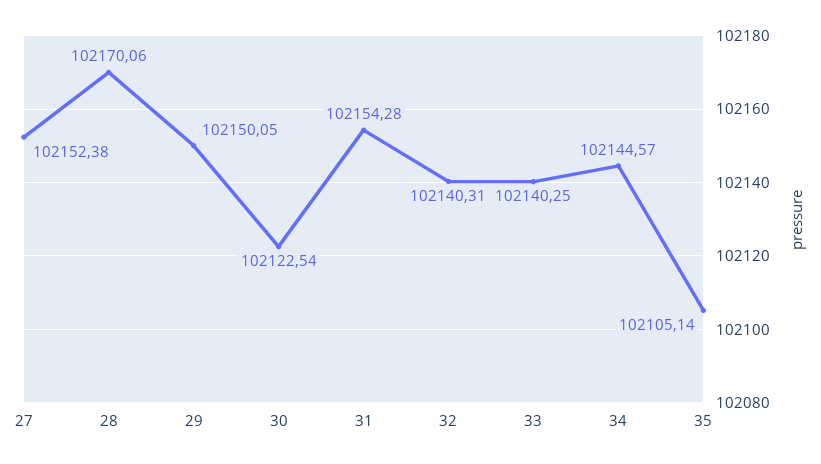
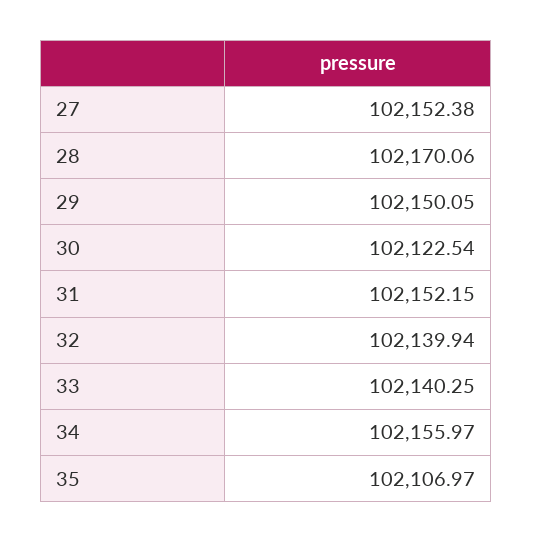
31: 102154.28 -> 102152.15
32: 102140.31 -> 102139.94
34: 102144.57 -> 102155.97
35: 102105.14 -> 102106.97

